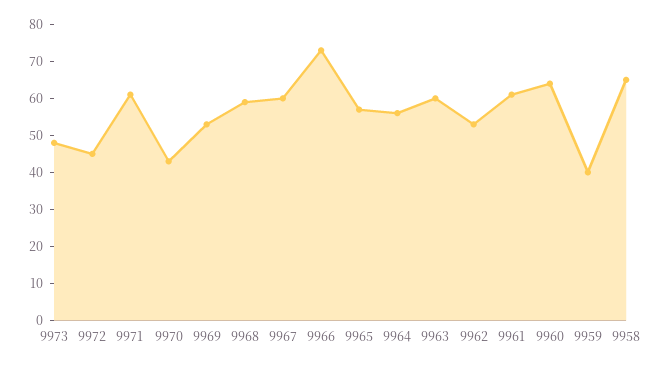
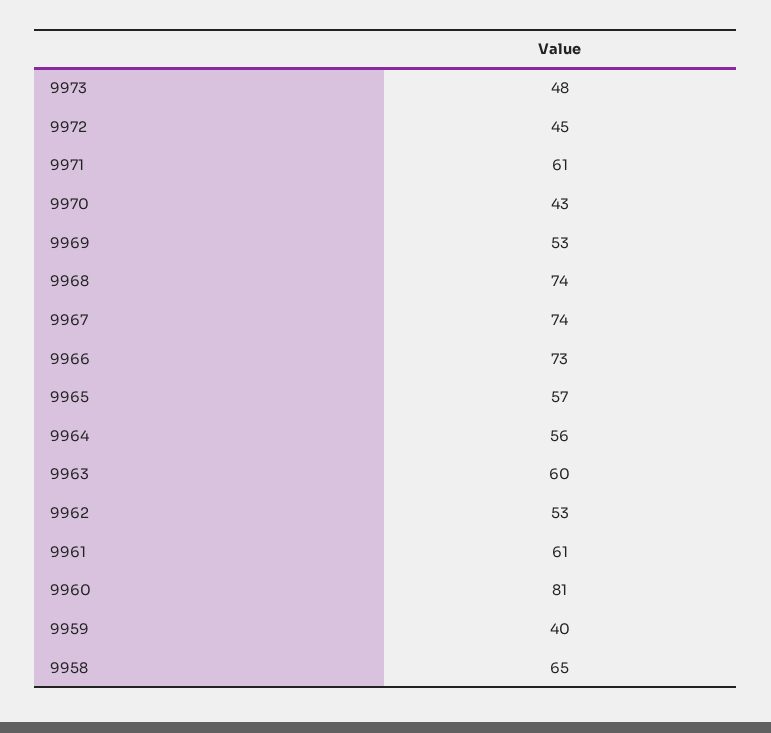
9968: 60 -> 74
9967: 60 -> 74
9960: 65 -> 81

